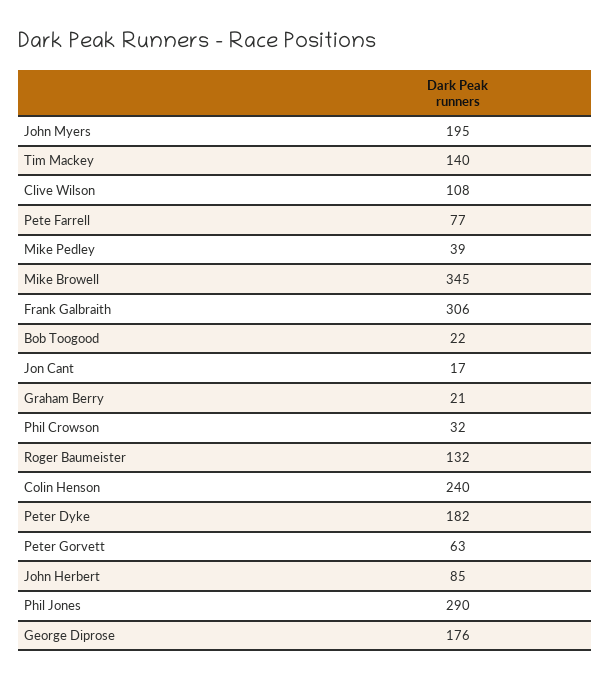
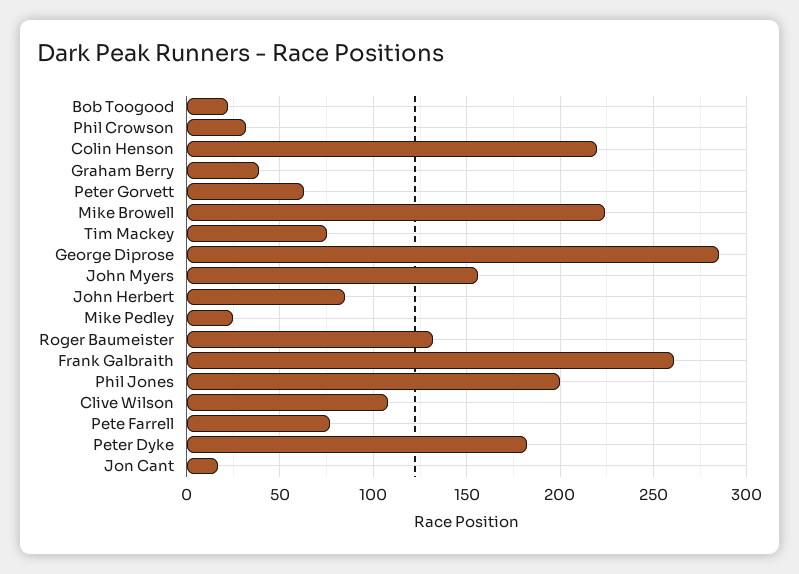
John Myers: 195 -> 155
Tim Mackey: 140 -> 75
Mike Pedley: 39 -> 25
Mike Browell: 345 -> 225
Frank Galbraith: 306 -> 260
Graham Berry: 21 -> 40
Colin Henson: 240 -> 220
Phil Jones: 290 -> 200
George Diprose: 176 -> 285

